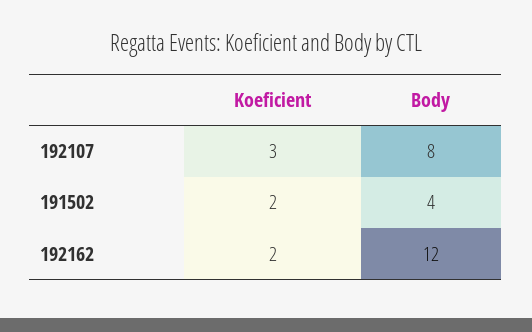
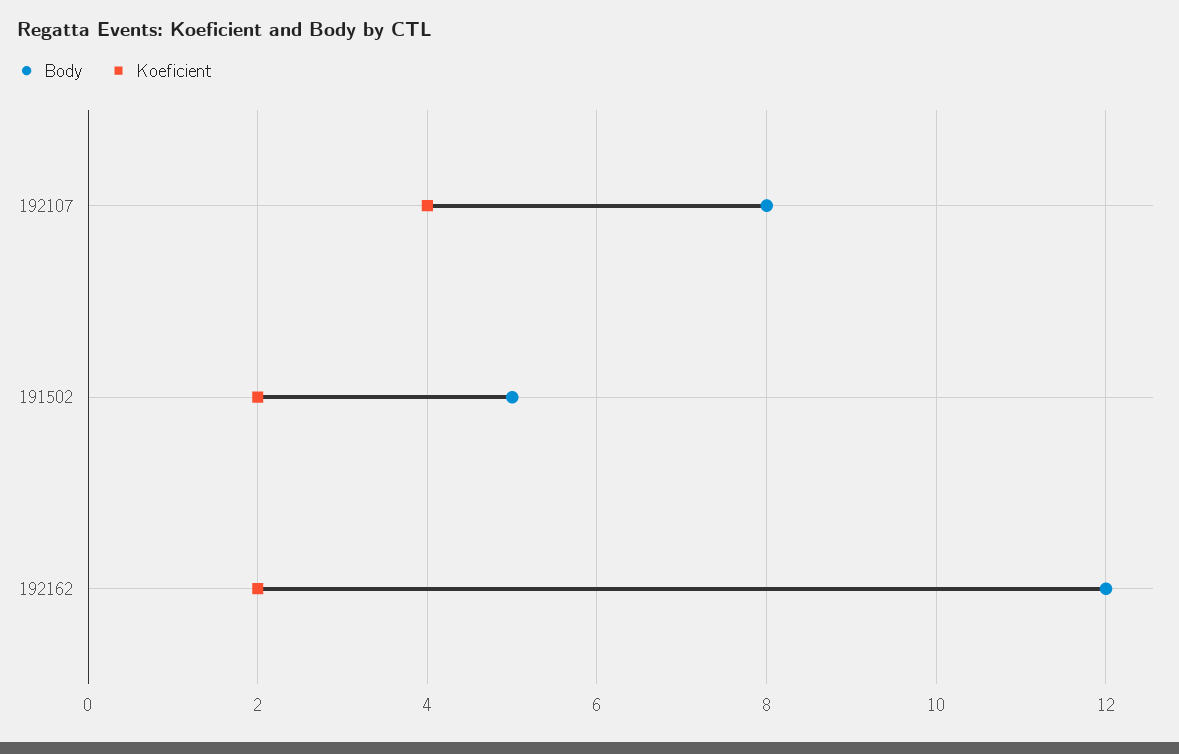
Koeficient, 192107: 3 -> 4
Body, 191502: 4 -> 5

